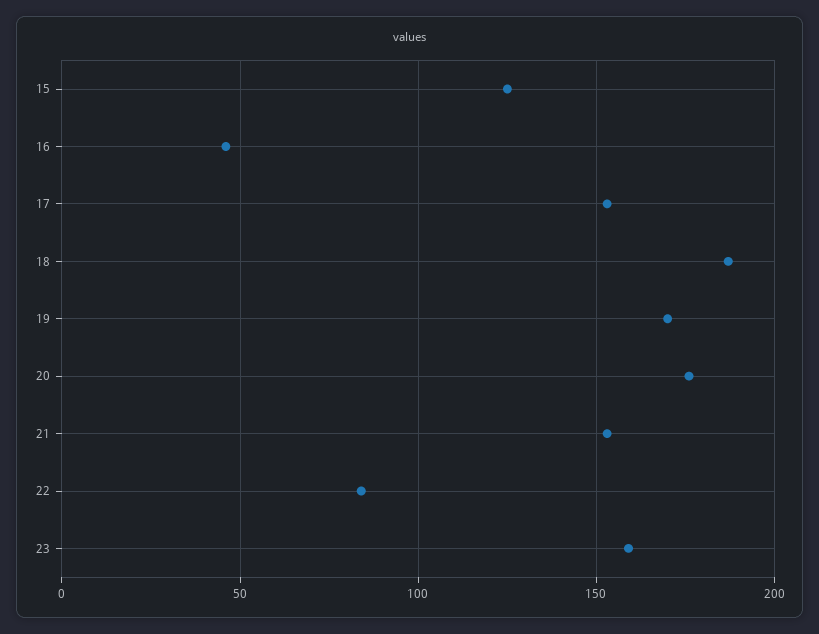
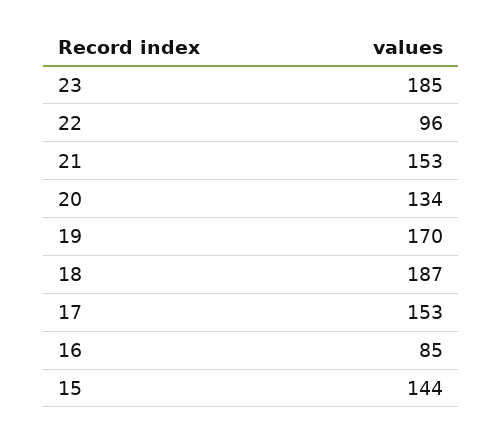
15: 125 -> 144
16: 45 -> 85
20: 175 -> 134
22: 85 -> 96
23: 160 -> 185

